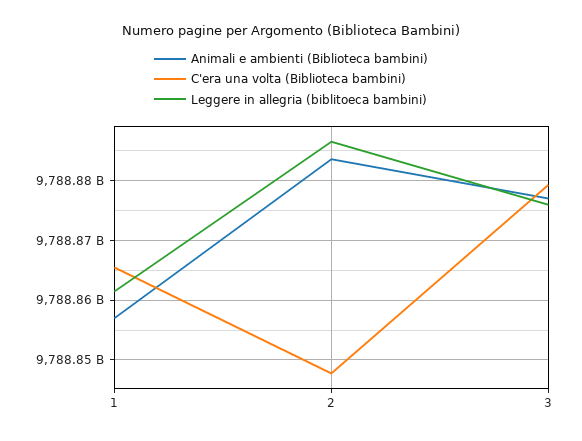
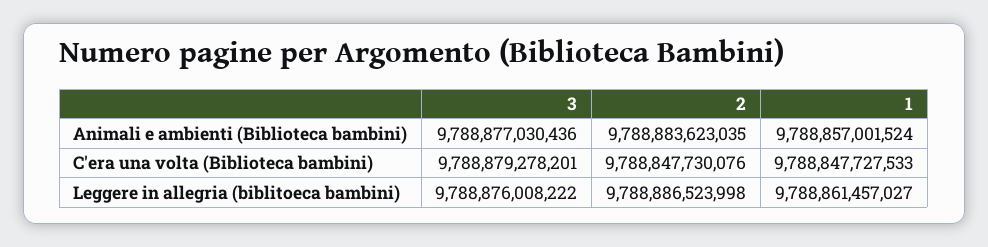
C'era una volta (Biblioteca bambini), 1: 9788866000000 -> 9788847727533

